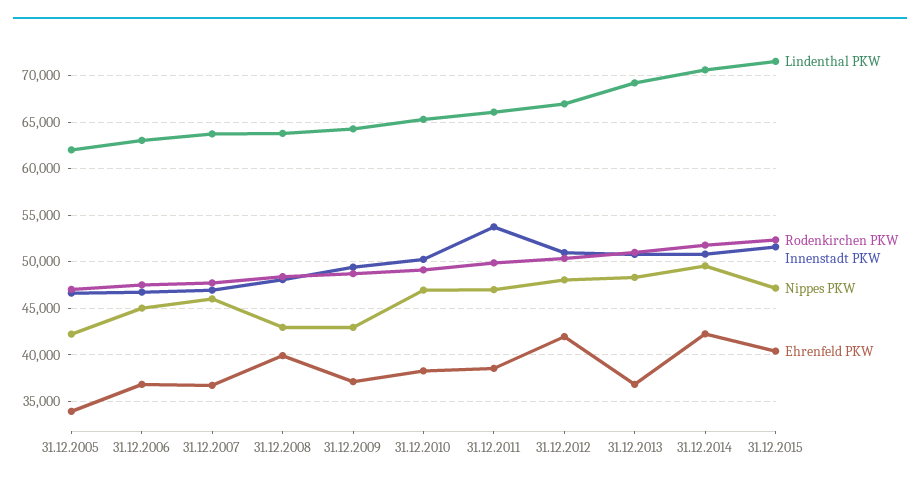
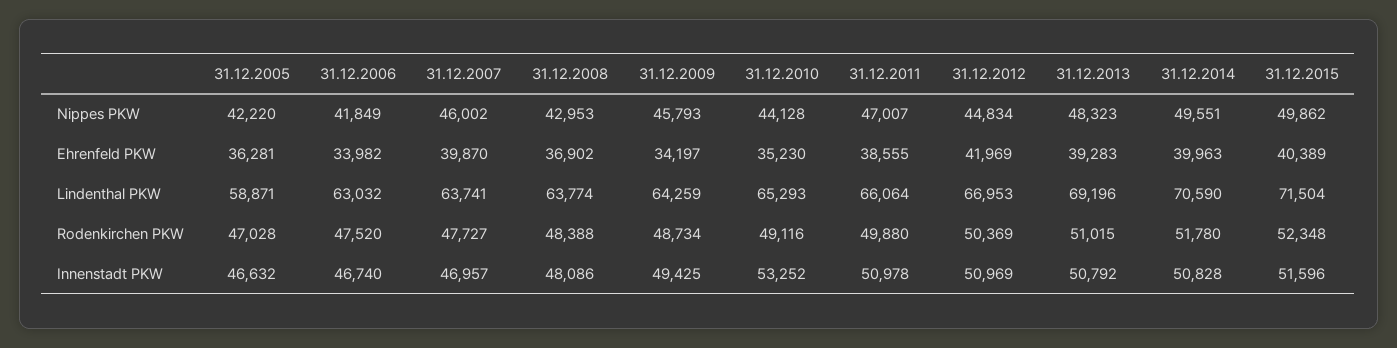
Lindenthal PKW, 31.12.2005: 62000 -> 58871
Ehrenfeld PKW, 31.12.2005: 34000 -> 36281
Nippes PKW, 31.12.2006: 45000 -> 41849
Ehrenfeld PKW, 31.12.2006: 37000 -> 33982
Ehrenfeld PKW, 31.12.2007: 37000 -> 39870
Ehrenfeld PKW, 31.12.2008: 40000 -> 36902
Nippes PKW, 31.12.2009: 43000 -> 45793
Ehrenfeld PKW, 31.12.2009: 37000 -> 34197
Innenstadt PKW, 31.12.2010: 50000 -> 53252
Nippes PKW, 31.12.2010: 47000 -> 44128
Ehrenfeld PKW, 31.12.2010: 38000 -> 35230
Innenstadt PKW, 31.12.2011: 54000 -> 50978
Nippes PKW, 31.12.2012: 48000 -> 44834
Ehrenfeld PKW, 31.12.2013: 37000 -> 39283
Ehrenfeld PKW, 31.12.2014: 42000 -> 39963
Nippes PKW, 31.12.2015: 47000 -> 49862

